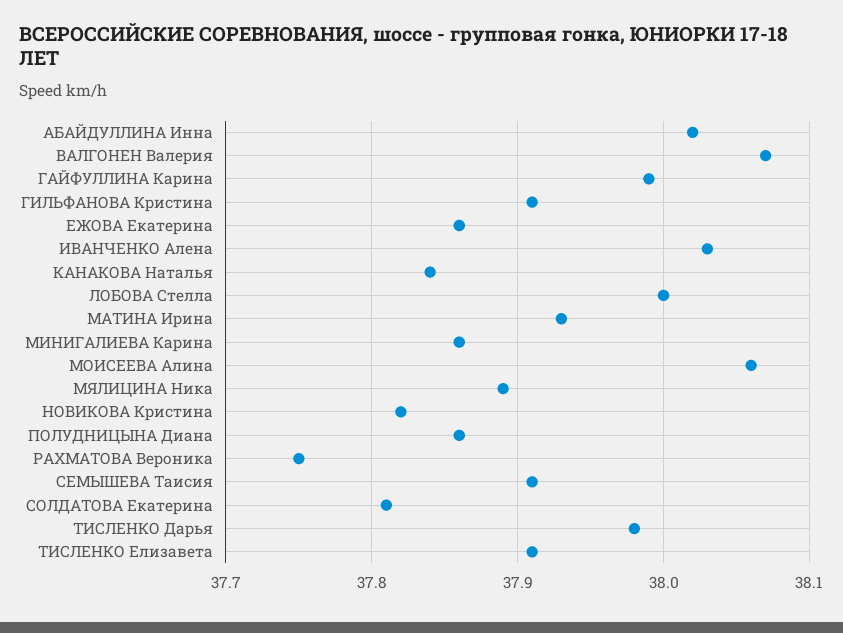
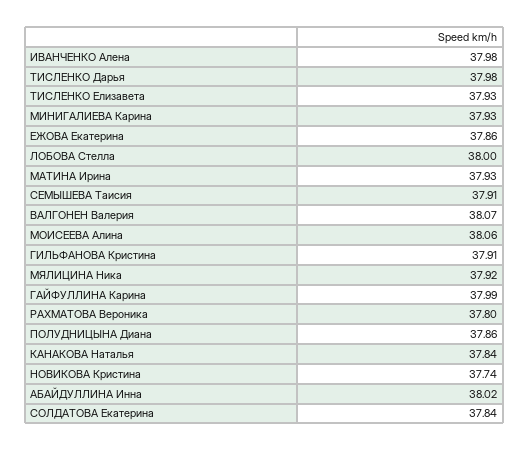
ИВАНЧЕНКО Алена: 38.03 -> 37.98
МИНИГАЛИЕВА Карина: 37.86 -> 37.93
МЯЛИЦИНА Ника: 37.89 -> 37.92
НОВИКОВА Кристина: 37.82 -> 37.74
РАХМАТОВА Вероника: 37.75 -> 37.8
СОЛДАТОВА Екатерина: 37.81 -> 37.84
ТИСЛЕНКО Елизавета: 37.91 -> 37.93

